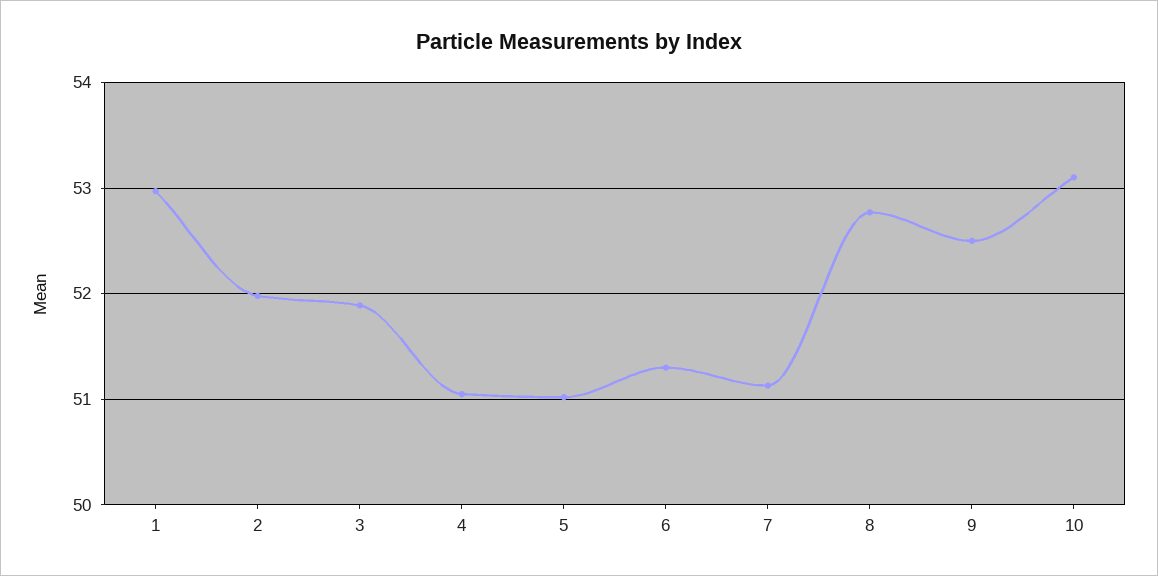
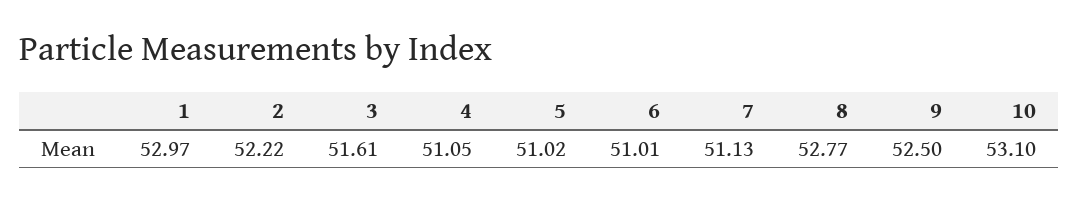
2: 52 -> 52.22
3: 51.9 -> 51.61
6: 51.3 -> 51.01

